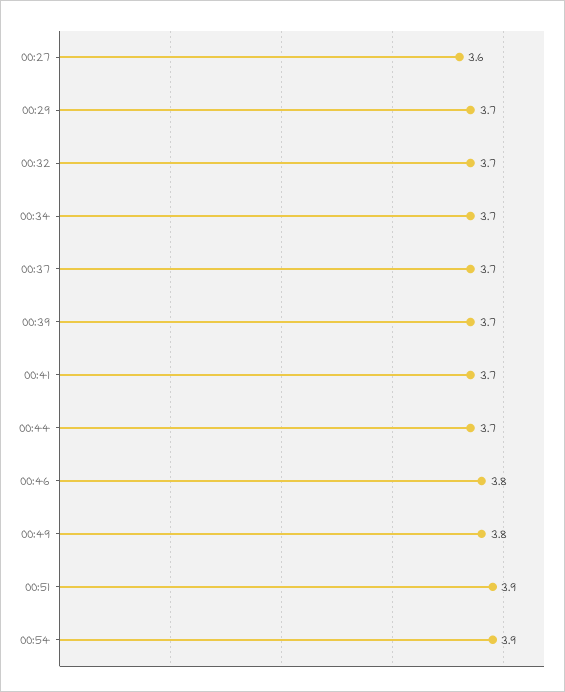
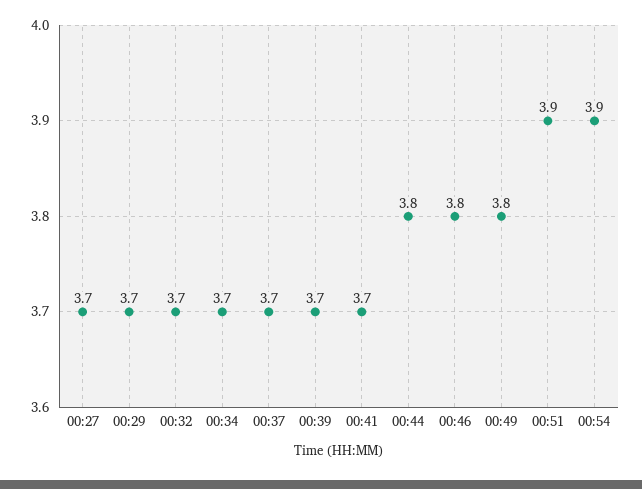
00:27: 3.6 -> 3.7
00:44: 3.7 -> 3.8

